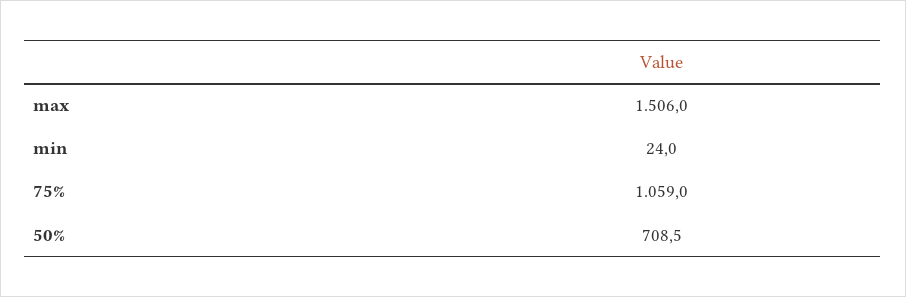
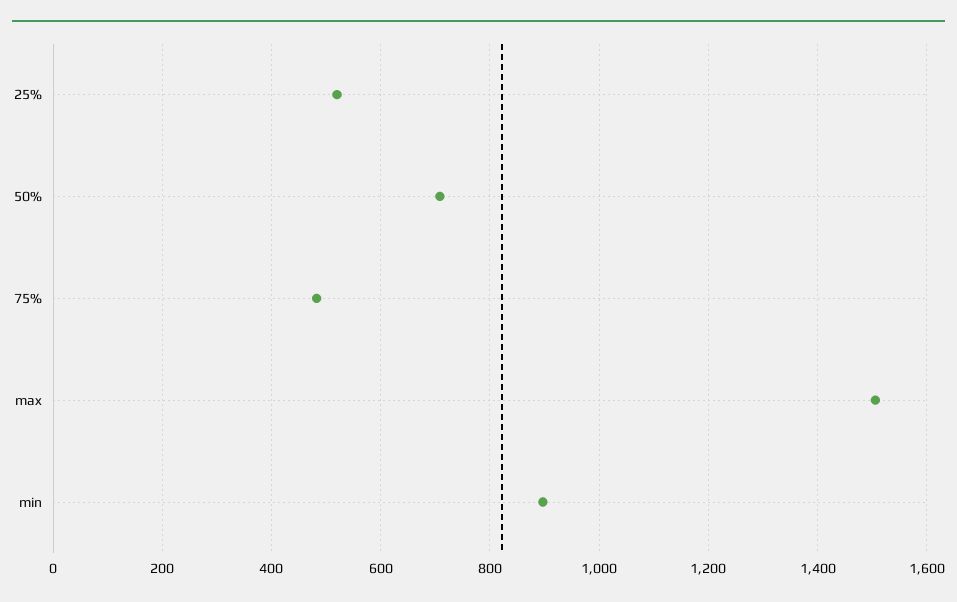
min: 24 -> 900
75%: 1059 -> 480
25%: none -> 520

